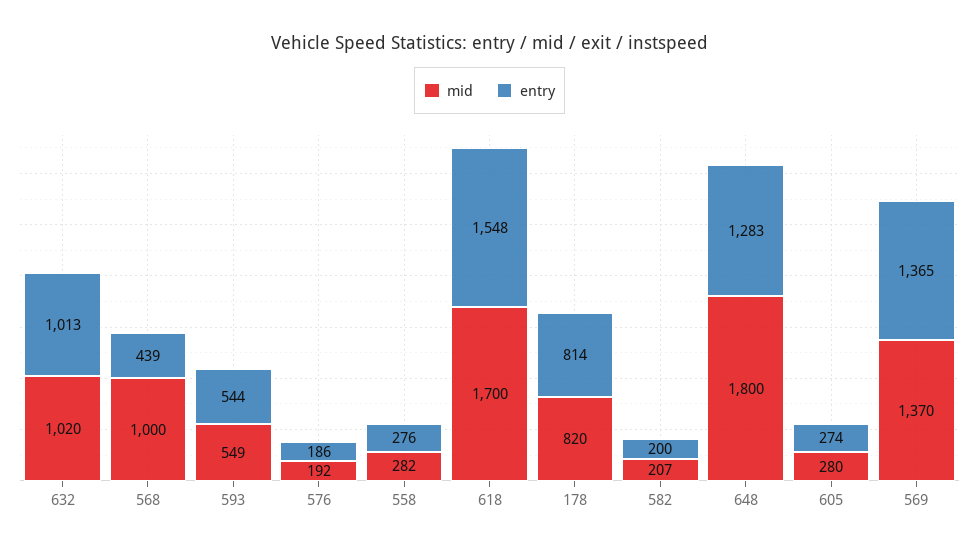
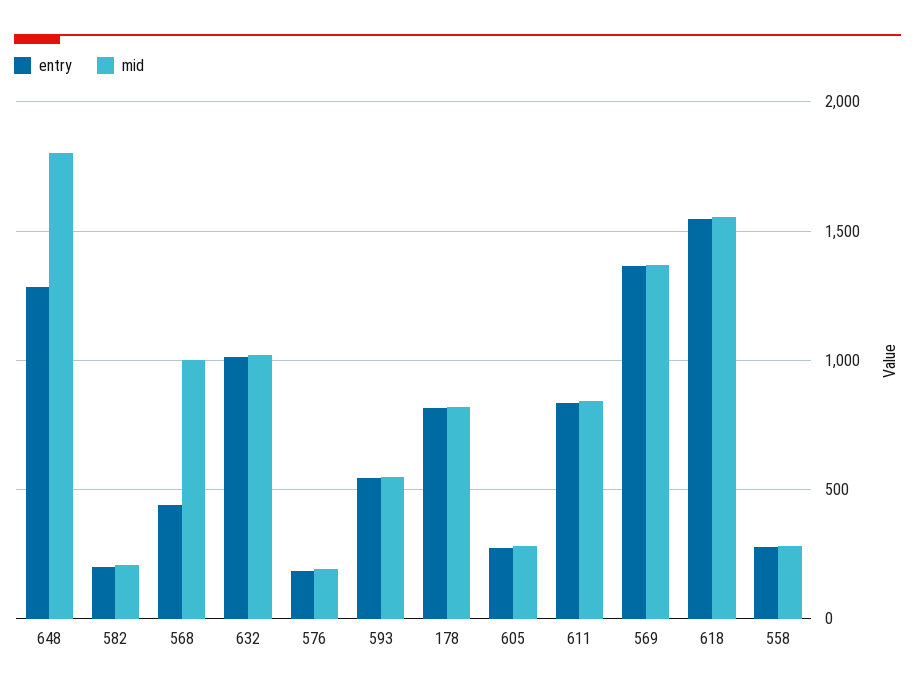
mid, 618: 1700 -> 1550
entry, 611: none -> 850
mid, 611: none -> 850

